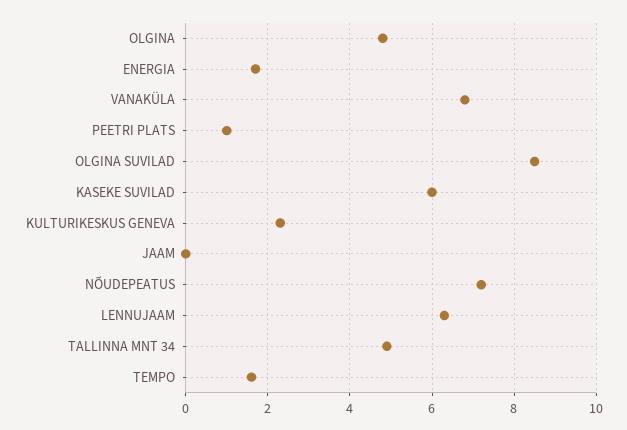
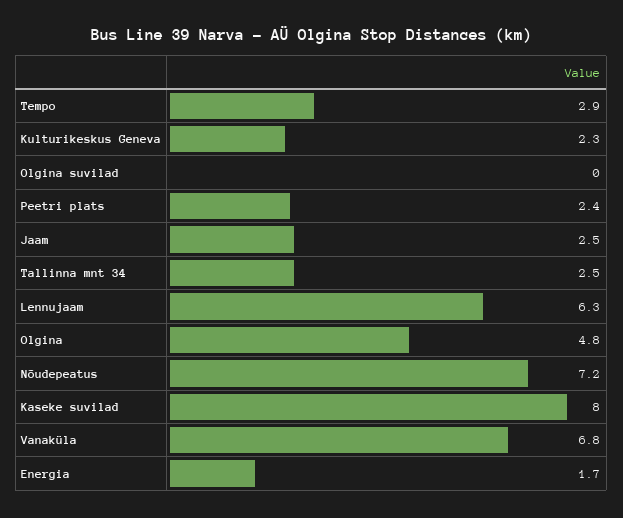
PEETRI PLATS: 1 -> 2.4
OLGINA SUVILAD: 8.5 -> 0
KASEKE SUVILAD: 6 -> 8
JAAM: 0 -> 2.5
TALLINNA MNT 34: 5 -> 2.5
TEMPO: 1.5 -> 2.9

